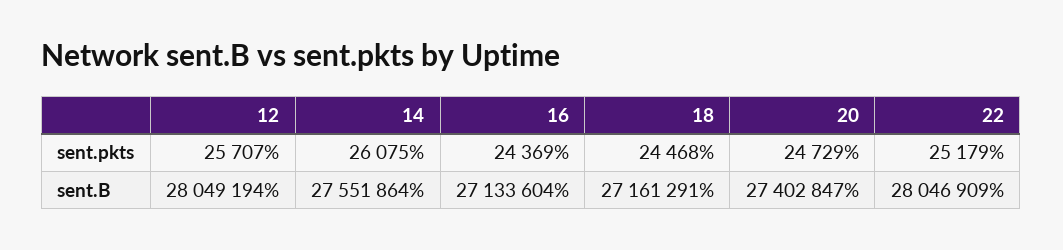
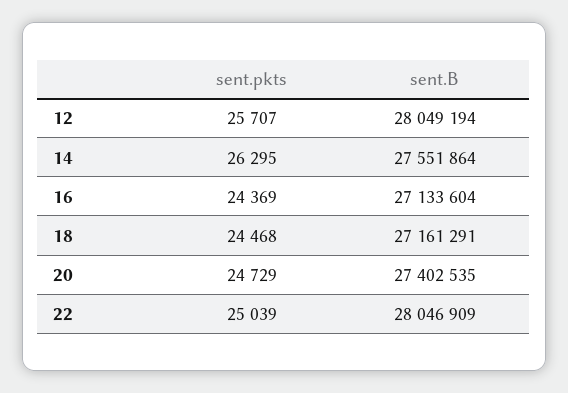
14, sent.pkts: 26075 -> 26295
22, sent.pkts: 25179 -> 25039
20, sent.B: 27402847 -> 27402535

